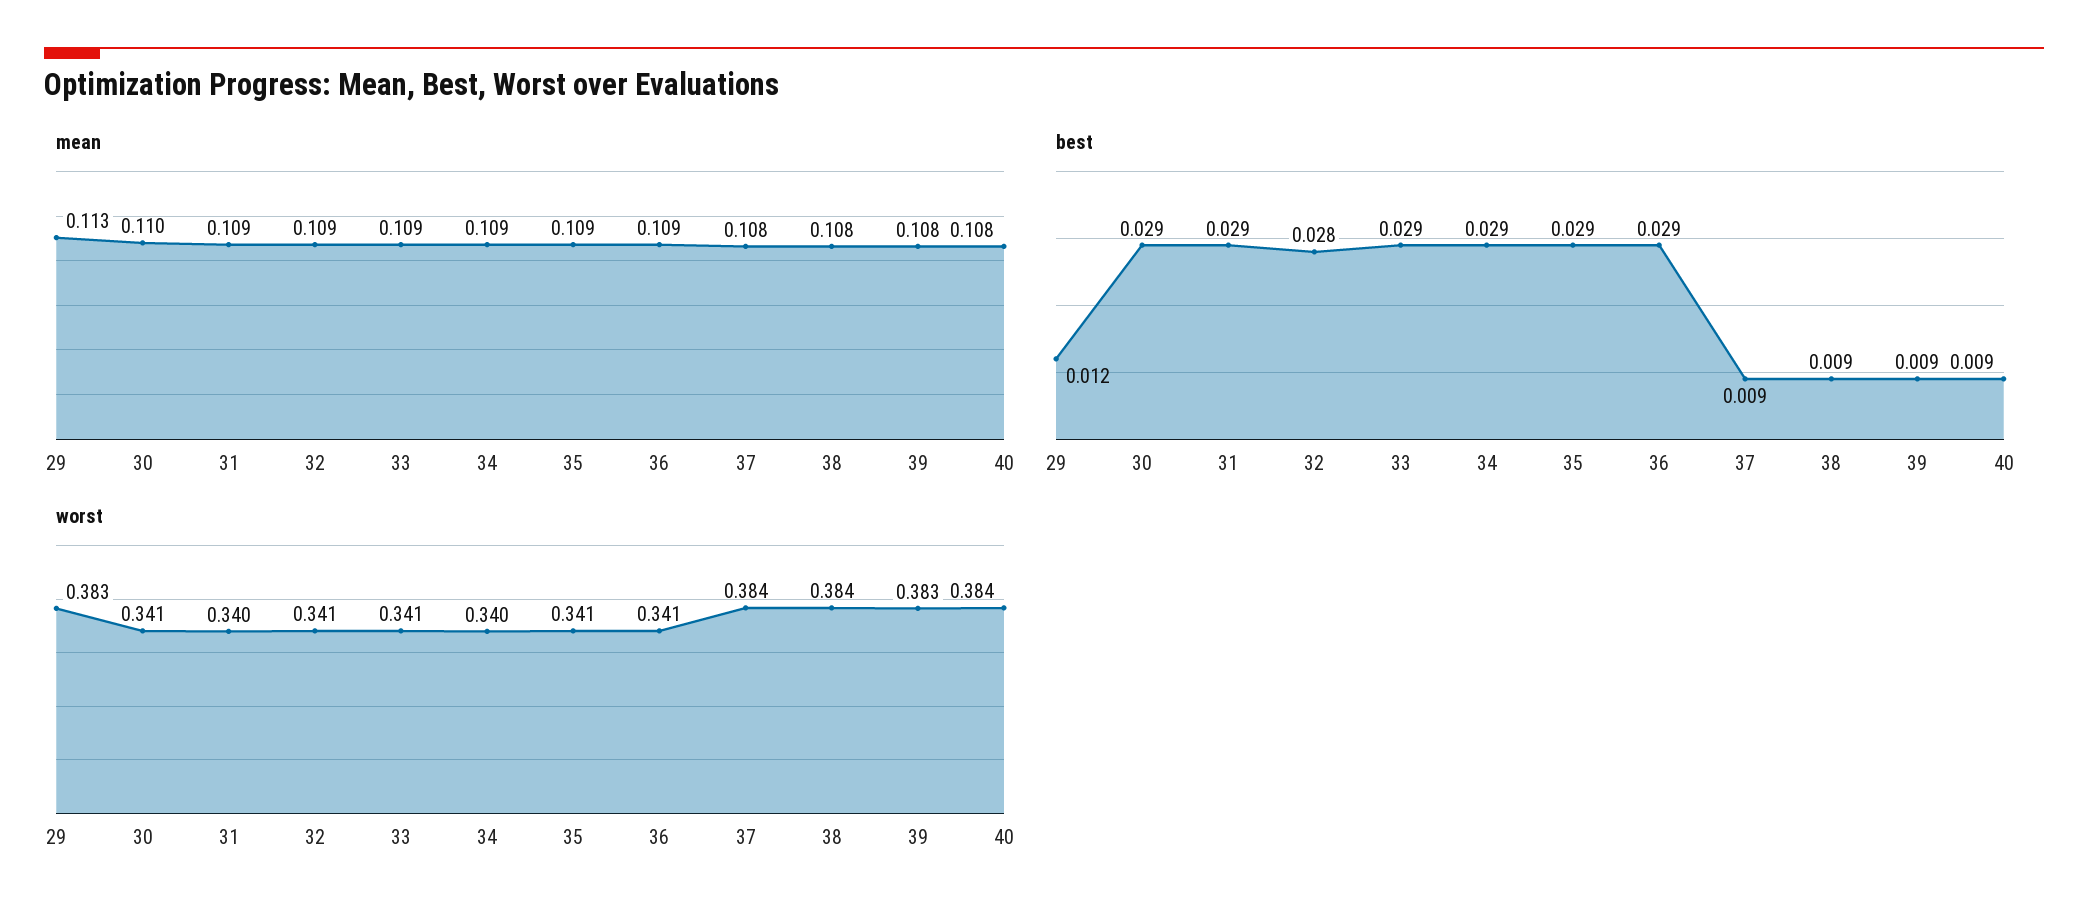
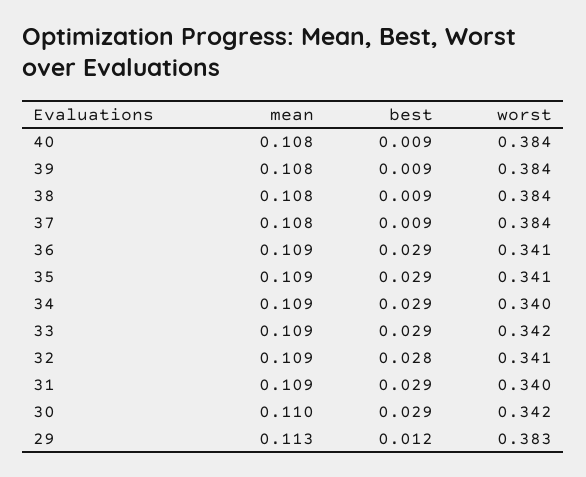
worst, 30: 0.341 -> 0.342
worst, 33: 0.341 -> 0.342
worst, 39: 0.383 -> 0.384

